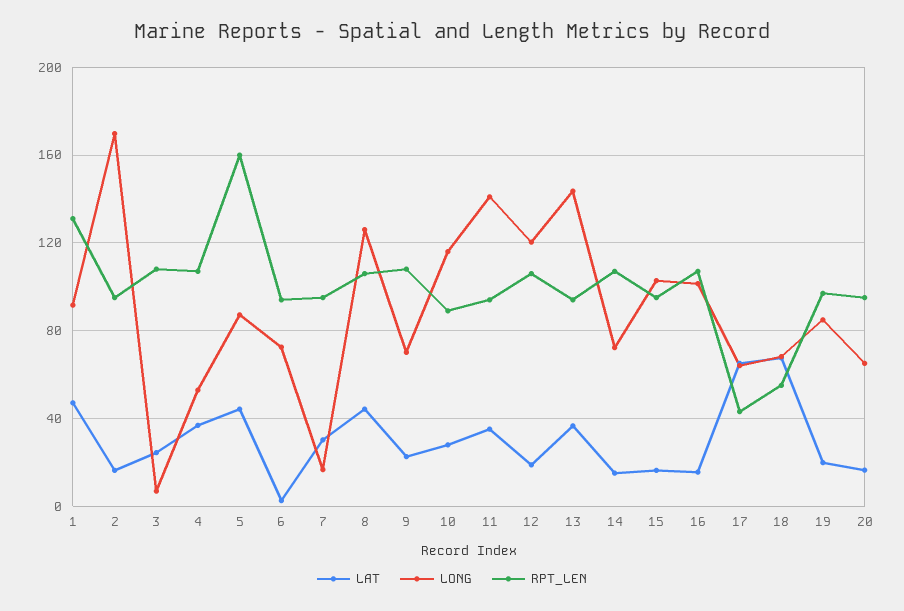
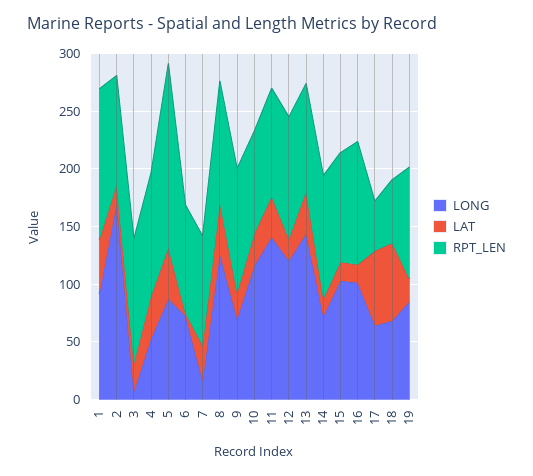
LAT, 20: 15 -> none
LONG, 20: 65 -> none
RPT_LEN, 20: 95 -> none

